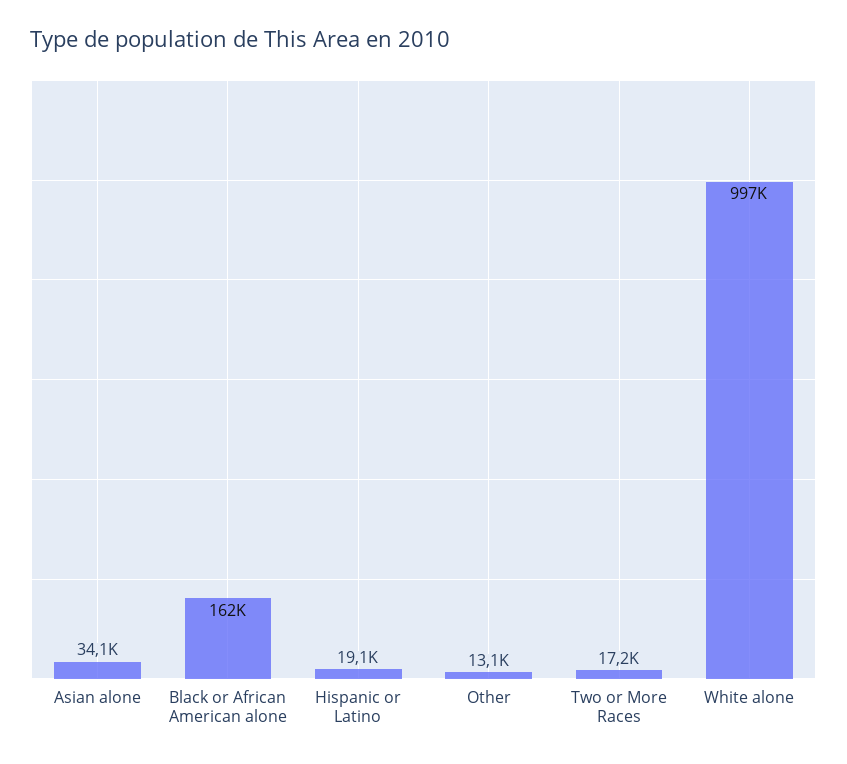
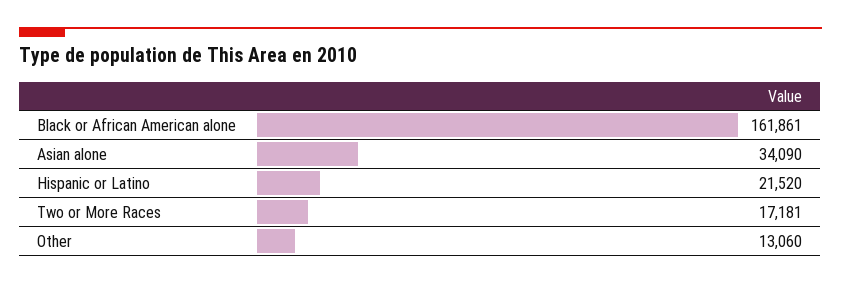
Hispanic or Latino: 19100 -> 21520
White alone: 997000 -> none

